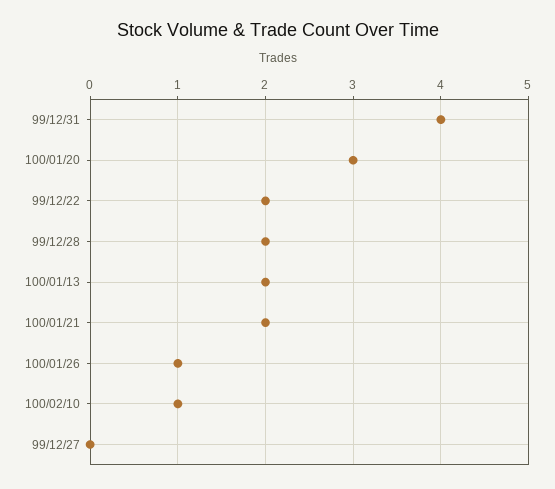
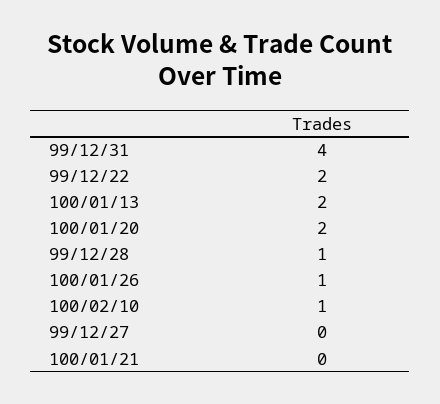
100/01/20: 3 -> 2
99/12/28: 2 -> 1
100/01/21: 2 -> 0

